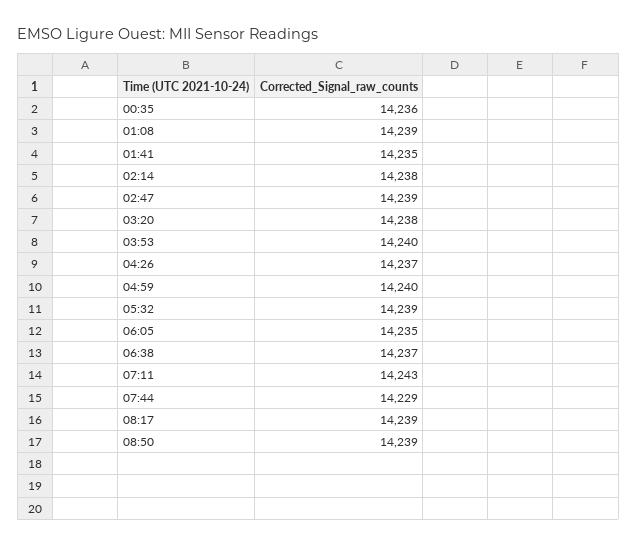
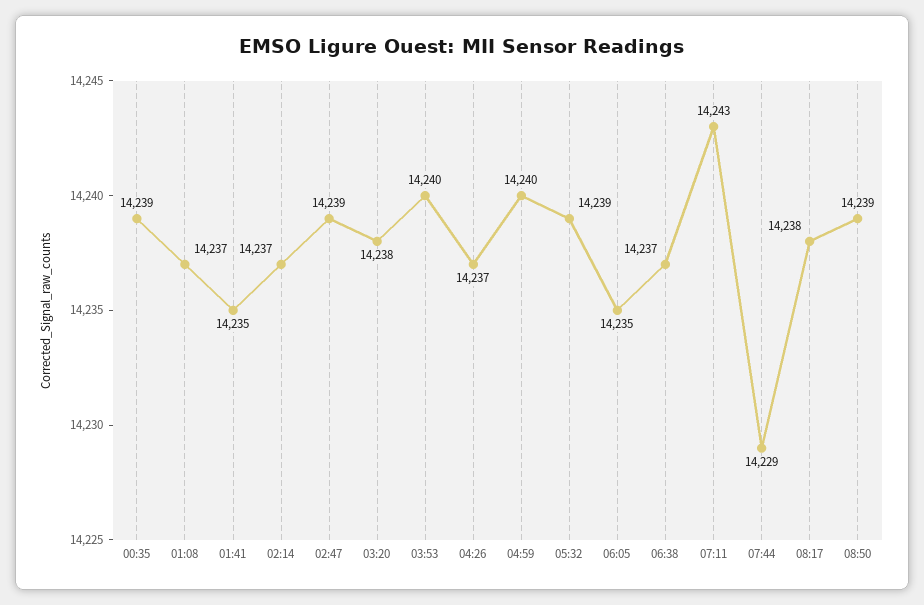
00:35: 14236 -> 14239
01:08: 14239 -> 14237
02:14: 14238 -> 14237
08:17: 14239 -> 14238

